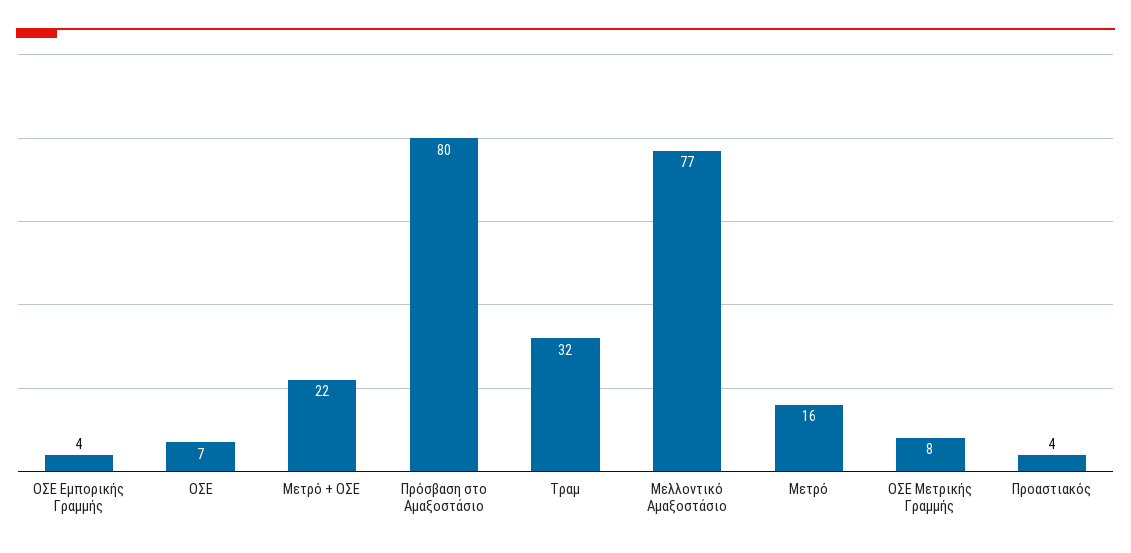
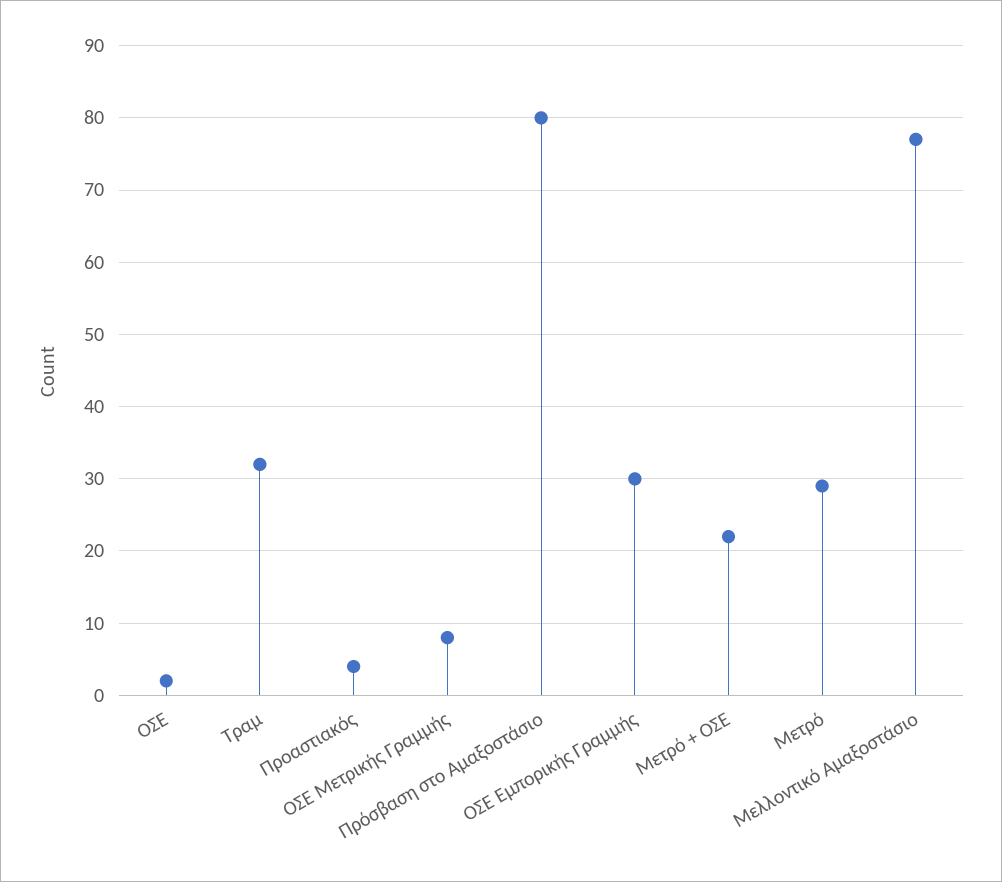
ΟΣΕ Εμπορικής Γραμμής: 4 -> 30
ΟΣΕ: 7 -> 2
Μετρό: 16 -> 29

